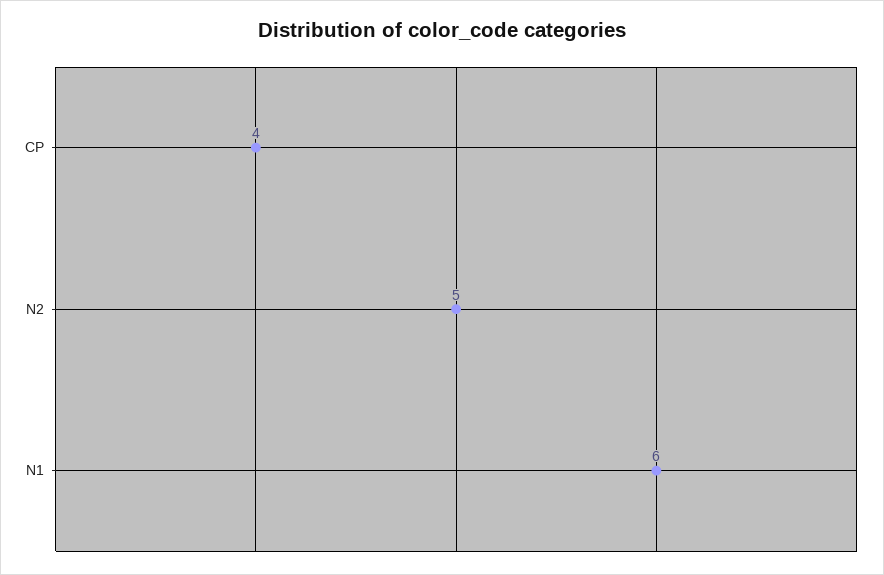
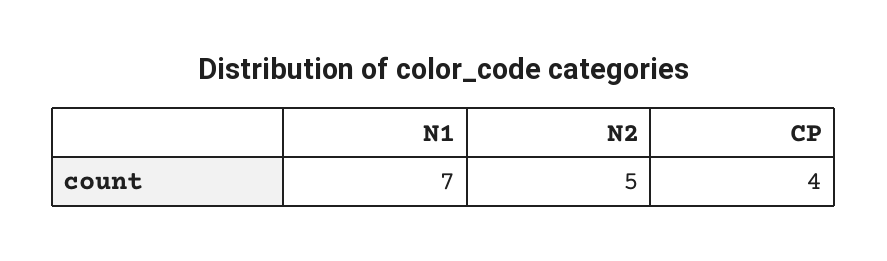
N1: 6 -> 7

